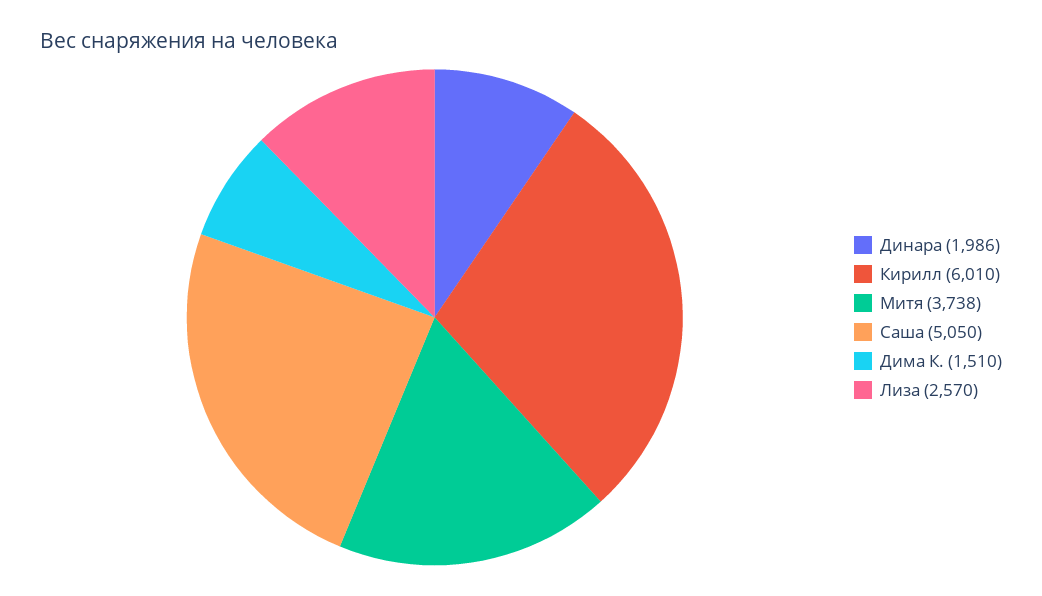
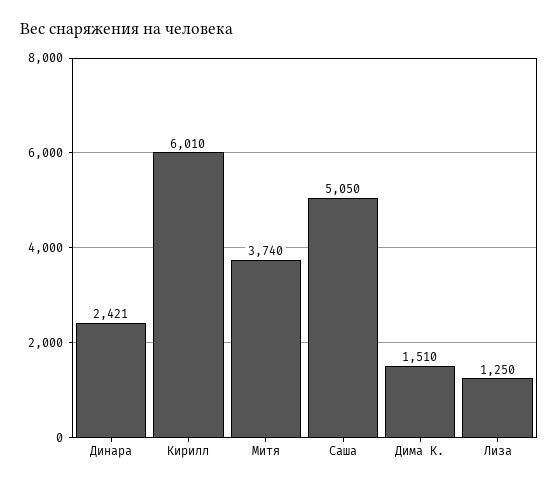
Динара: 1986 -> 2421
Митя: 3738 -> 3740
Лиза: 2570 -> 1250

